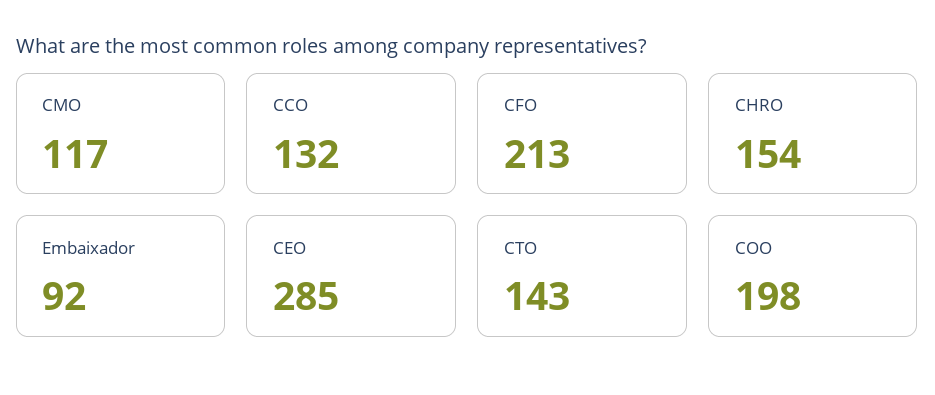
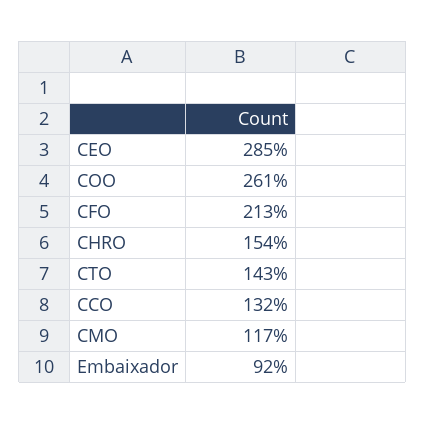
COO: 198 -> 261

